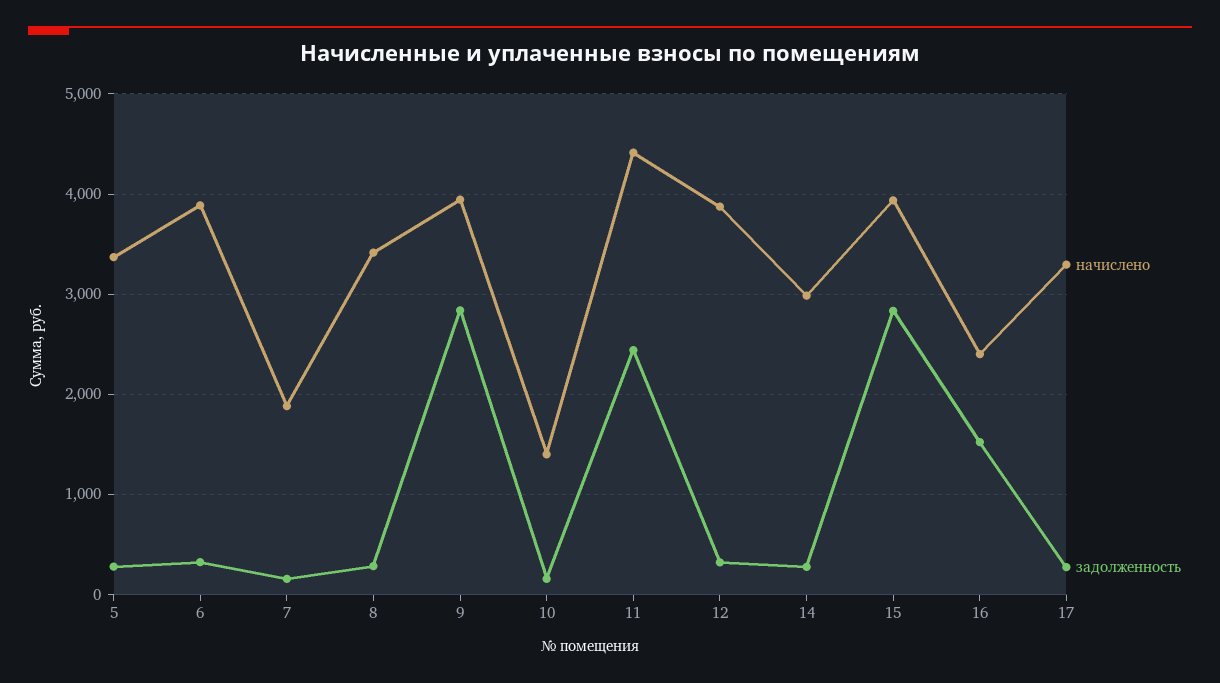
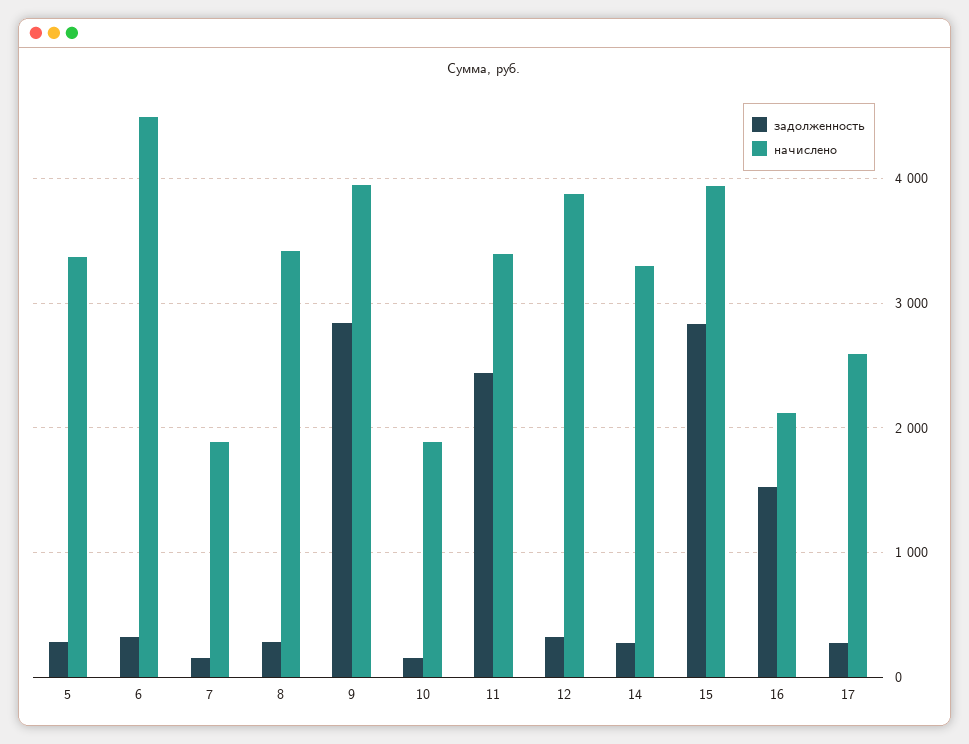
начислено, 6: 3900 -> 4500
начислено, 10: 1400 -> 1900
начислено, 11: 4400 -> 3400
начислено, 14: 3000 -> 3300
начислено, 16: 2400 -> 2100
начислено, 17: 3300 -> 2600

